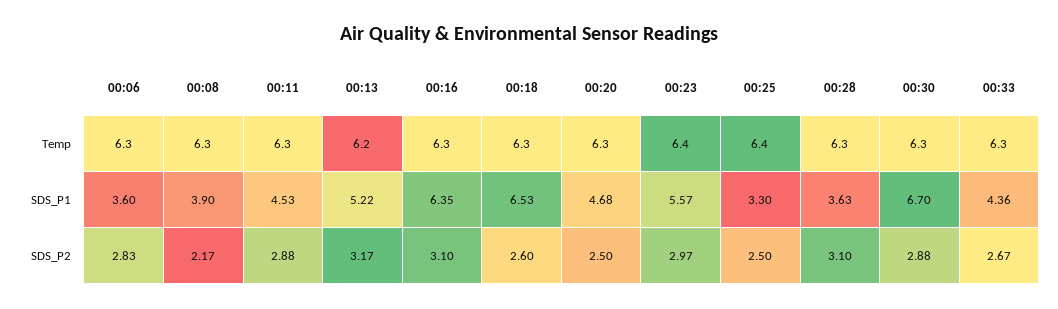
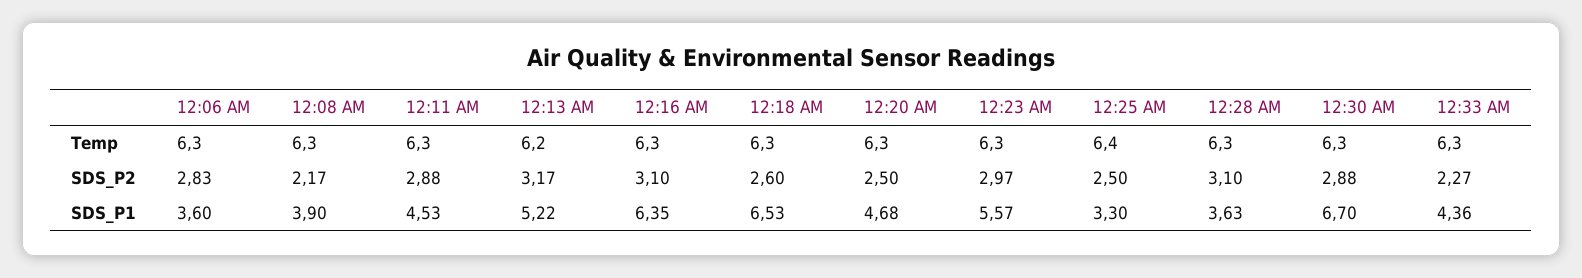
00:23, Temp: 6.4 -> 6.3
00:33, SDS_P2: 2.67 -> 2.27

